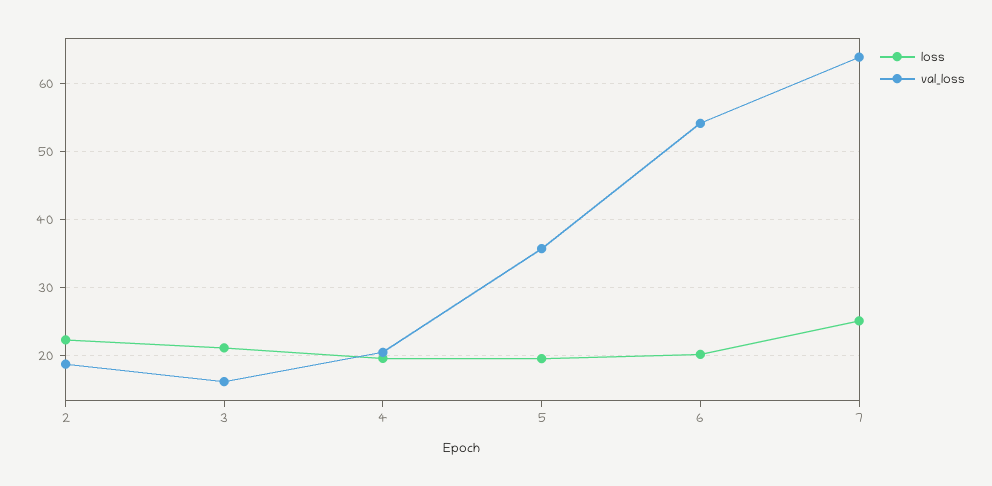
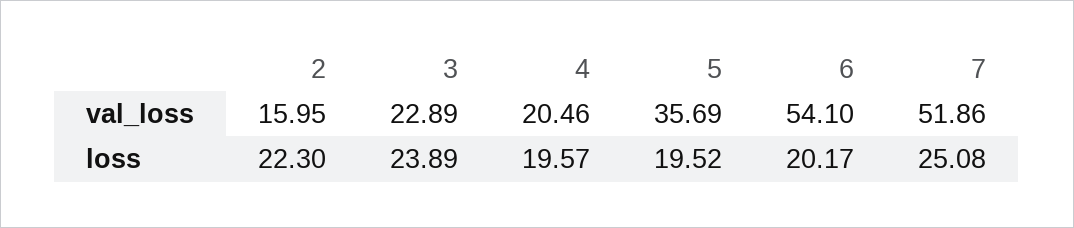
val_loss, 2: 19 -> 15.95
loss, 3: 21 -> 23.89
val_loss, 3: 16 -> 22.89
val_loss, 7: 64 -> 51.86

